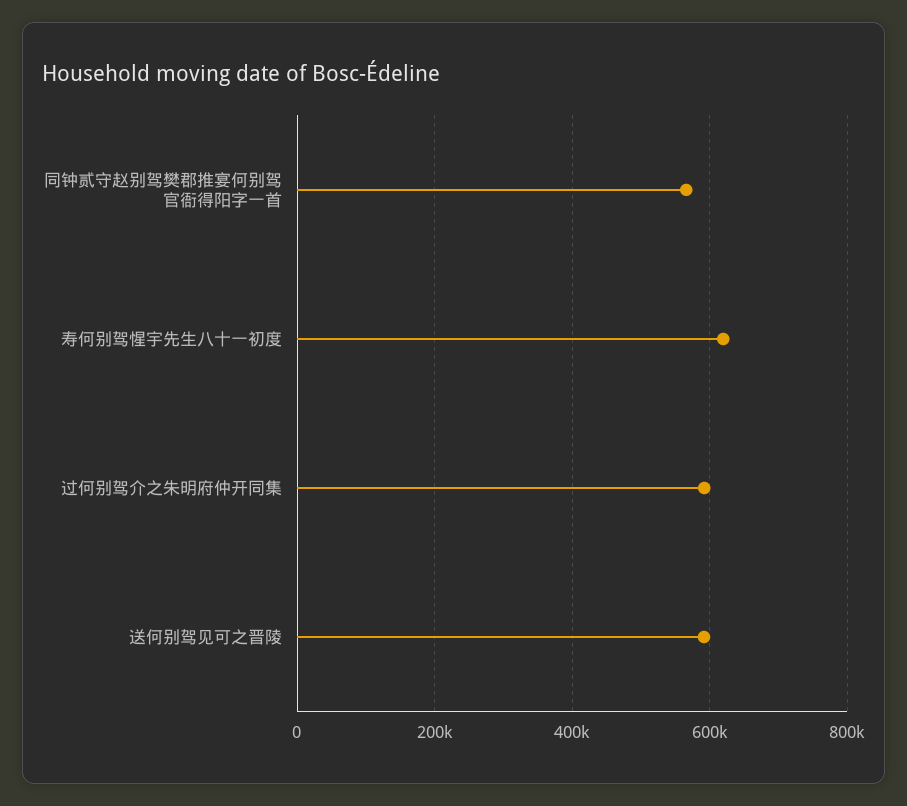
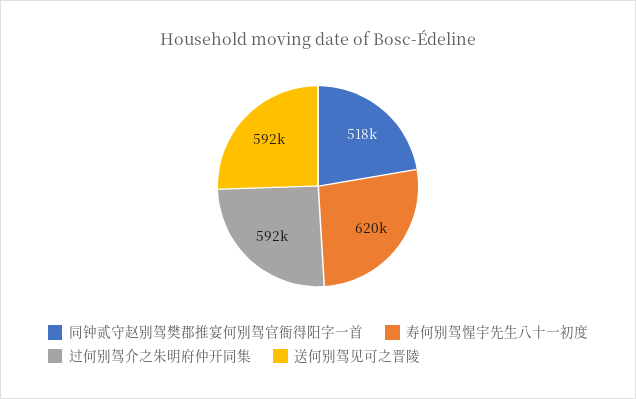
同钟贰守赵别驾樊郡推宴何别驾官衙得阳字一首: 560000 -> 518000

